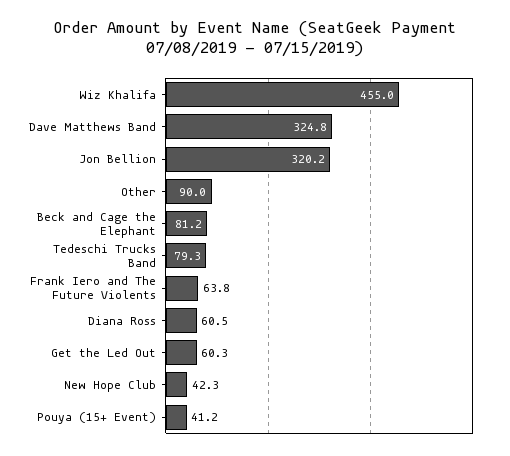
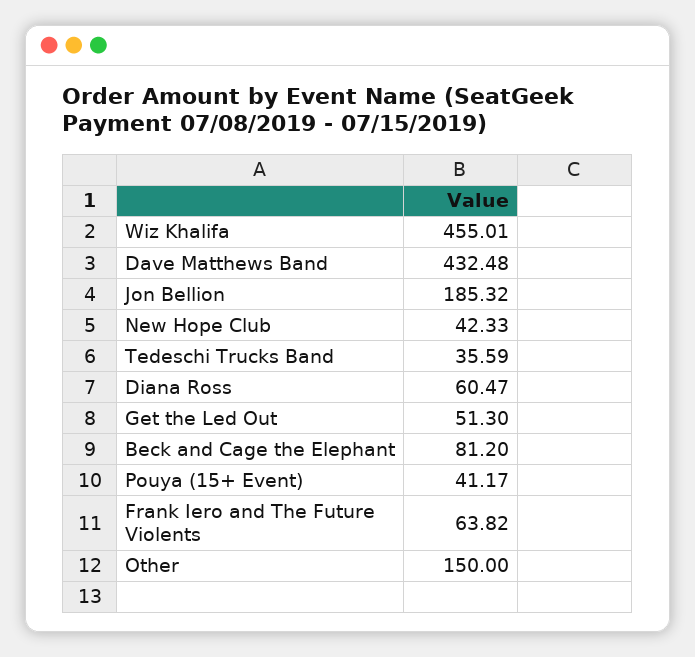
Dave Matthews Band: 324.8 -> 432.48
Jon Bellion: 320.2 -> 185.32
Other: 90 -> 150
Tedeschi Trucks Band: 79.3 -> 35.59
Get the Led Out: 60.3 -> 51.3

